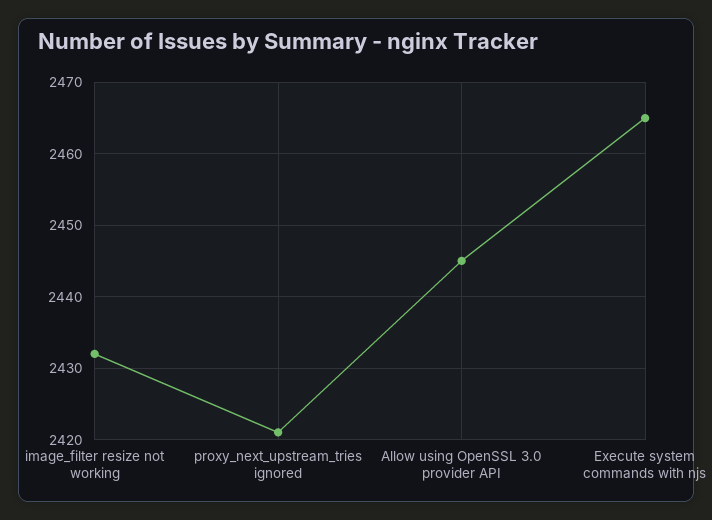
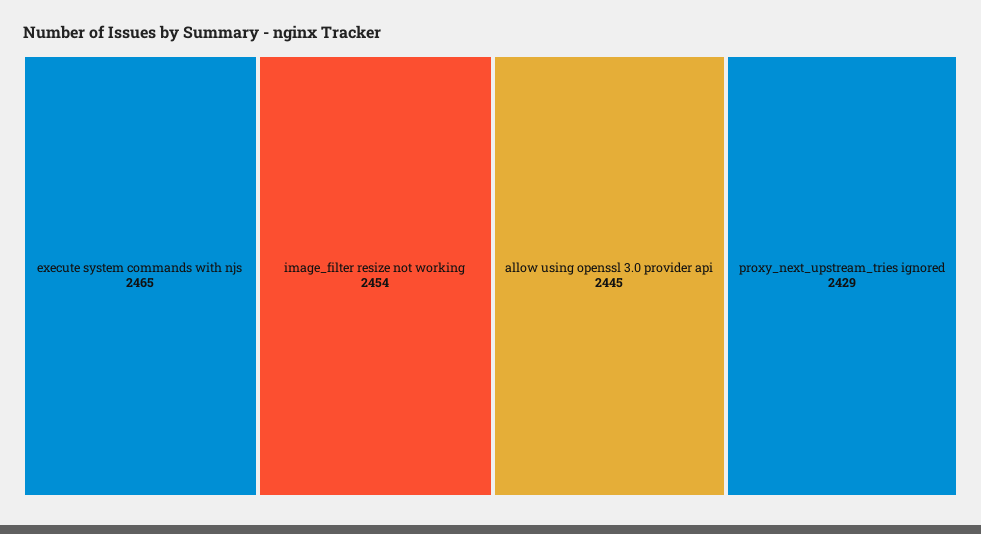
image_filter resize not working: 2432 -> 2454
proxy_next_upstream_tries ignored: 2421 -> 2429

